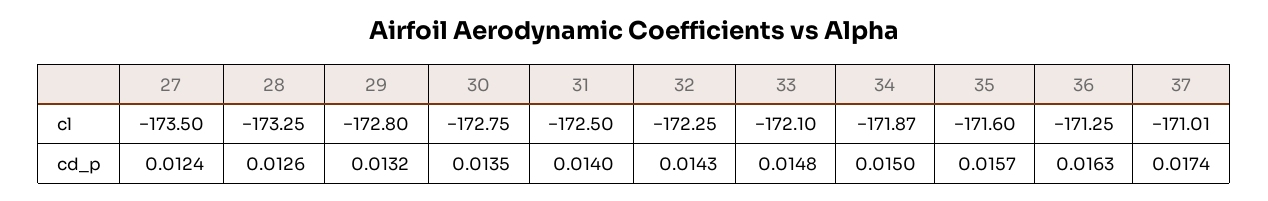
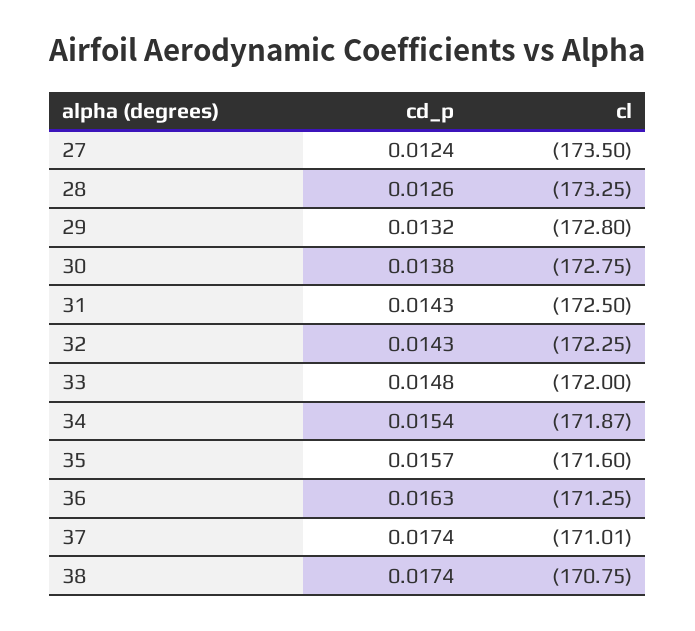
33, cl: -172.1 -> -172
30, cd_p: 0.0135 -> 0.0138
31, cd_p: 0.014 -> 0.0143
34, cd_p: 0.015 -> 0.0154
38, cd_p: none -> 0.0174
38, cl: none -> -170.75

